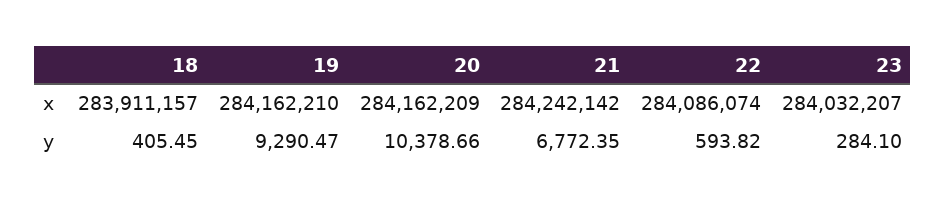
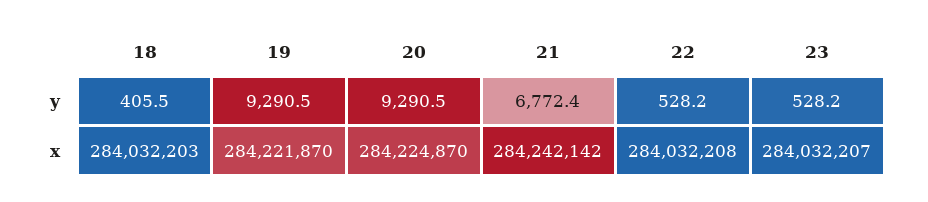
18, x: 283911157 -> 284032203
19, x: 284162210 -> 284221870
20, x: 284162209 -> 284224870
22, x: 284086074 -> 284032208
20, y: 10378.66 -> 9290.5
22, y: 593.82 -> 528.2
23, y: 284.1 -> 528.2

